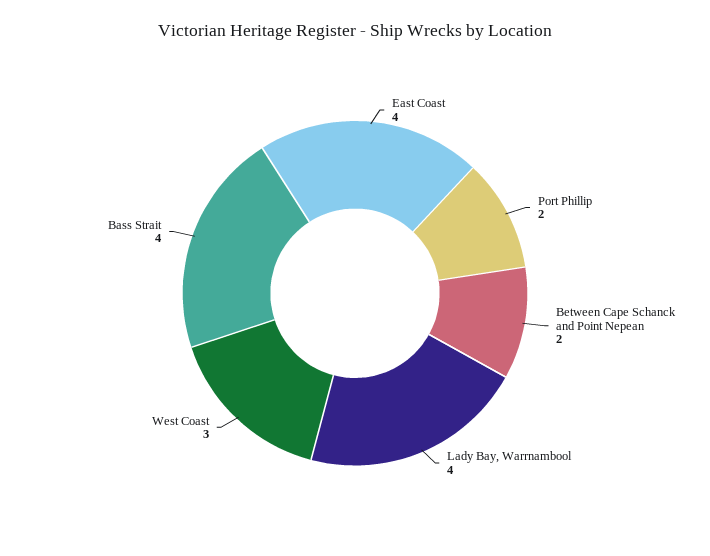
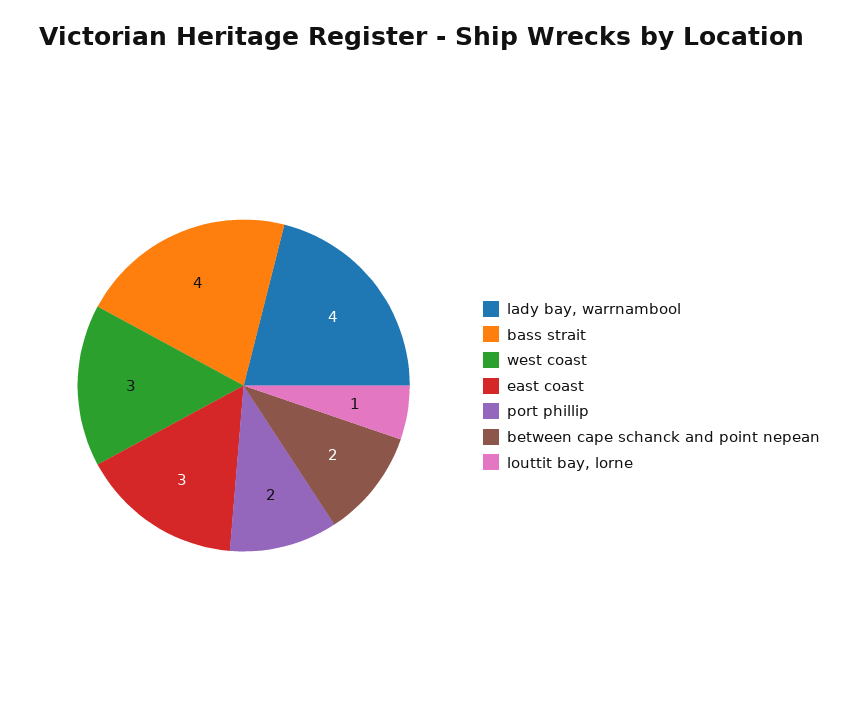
East Coast: 4 -> 3
louttit bay, lorne: none -> 1

